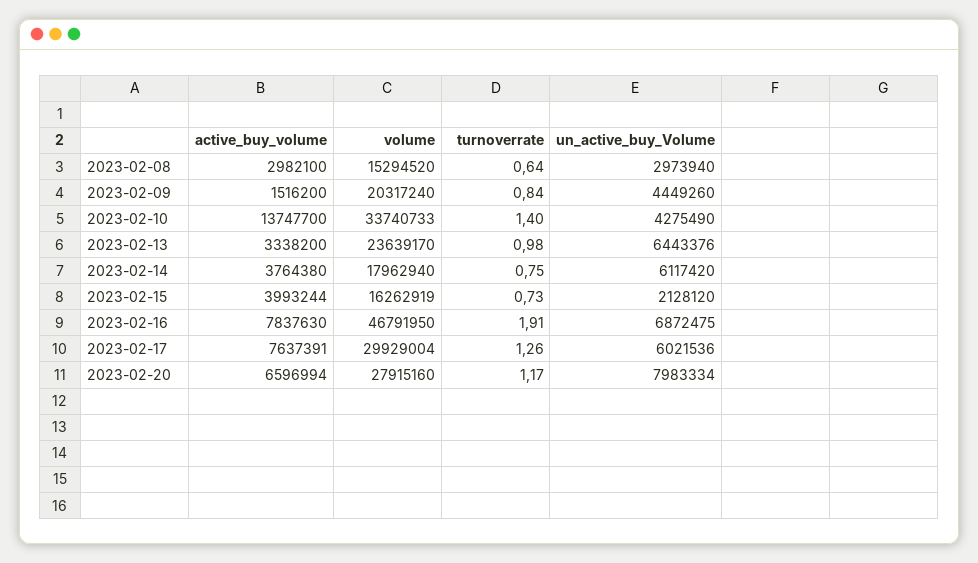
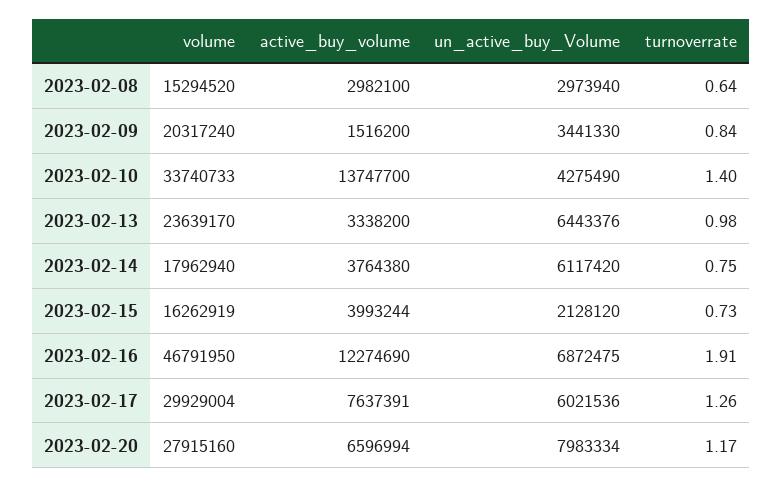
un_active_buy_Volume, 2023-02-09: 4449260 -> 3441330
active_buy_volume, 2023-02-16: 7837630 -> 12274690

